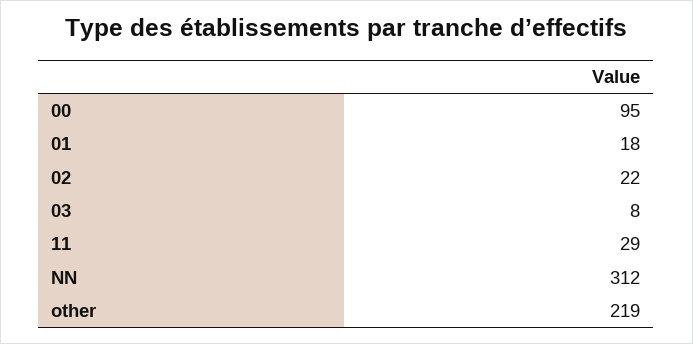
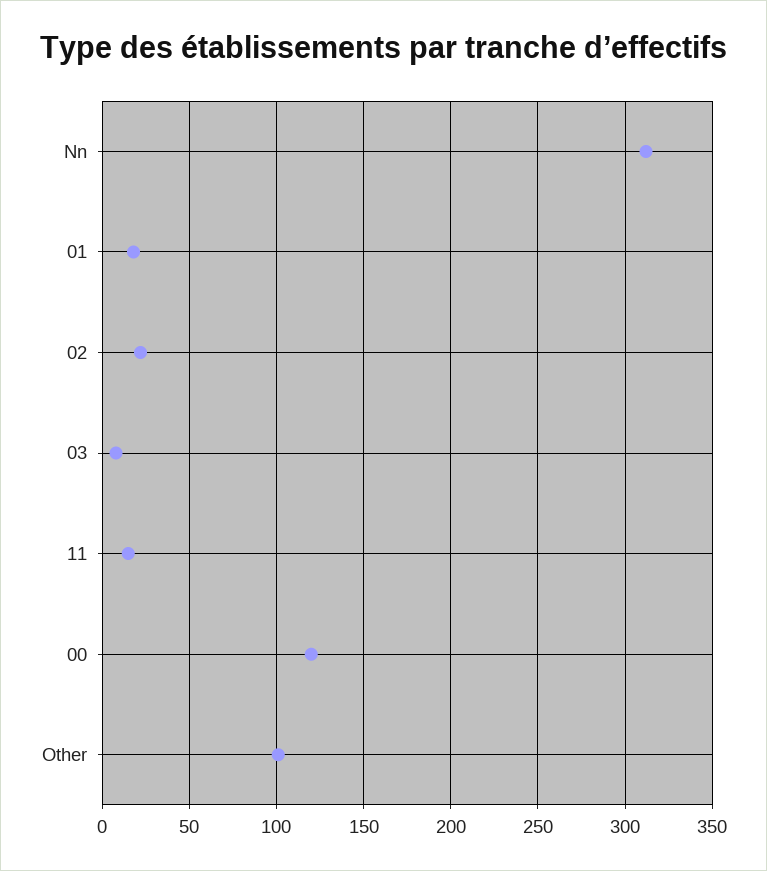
00: 95 -> 120
11: 29 -> 15
other: 219 -> 100

